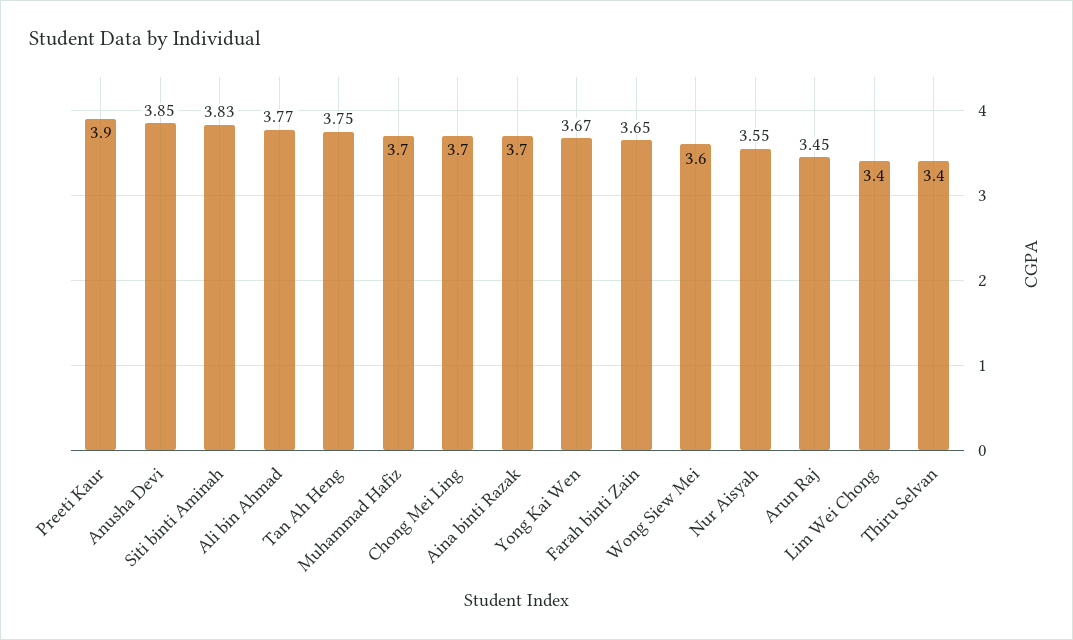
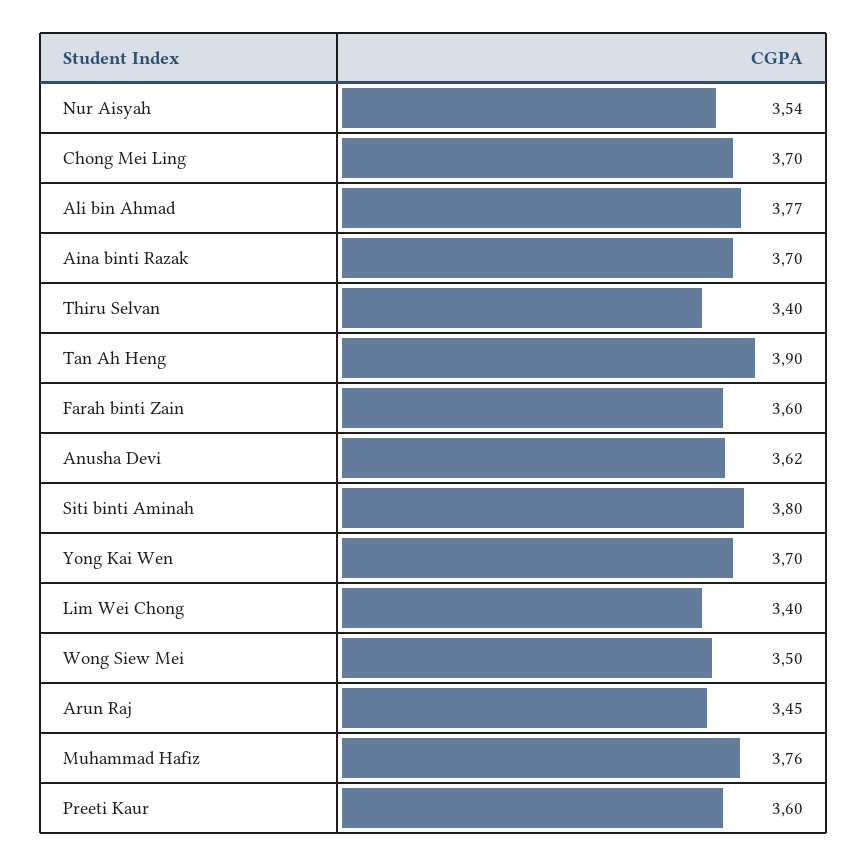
Preeti Kaur: 3.9 -> 3.6
Anusha Devi: 3.85 -> 3.62
Siti binti Aminah: 3.83 -> 3.8
Tan Ah Heng: 3.75 -> 3.9
Muhammad Hafiz: 3.7 -> 3.76
Yong Kai Wen: 3.67 -> 3.7
Farah binti Zain: 3.65 -> 3.6
Wong Siew Mei: 3.6 -> 3.5
Nur Aisyah: 3.55 -> 3.54

